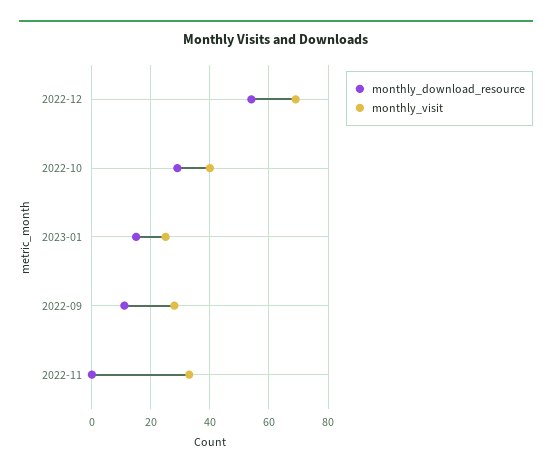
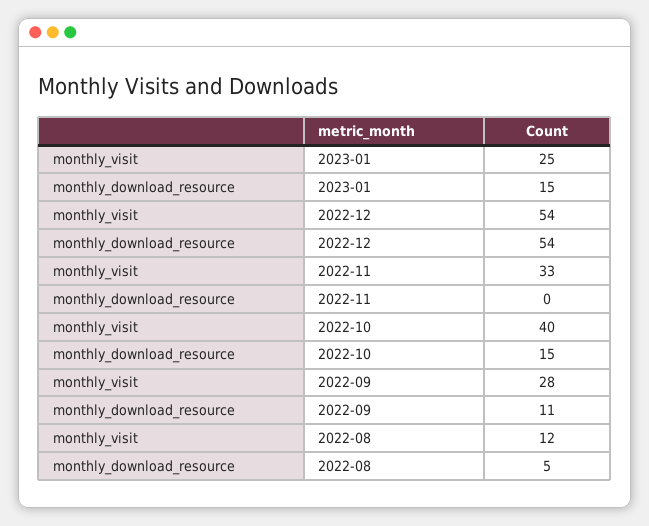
monthly_visit, 2022-12: 70 -> 54
monthly_download_resource, 2022-10: 30 -> 15
monthly_visit, 2022-08: none -> 12
monthly_download_resource, 2022-08: none -> 5

